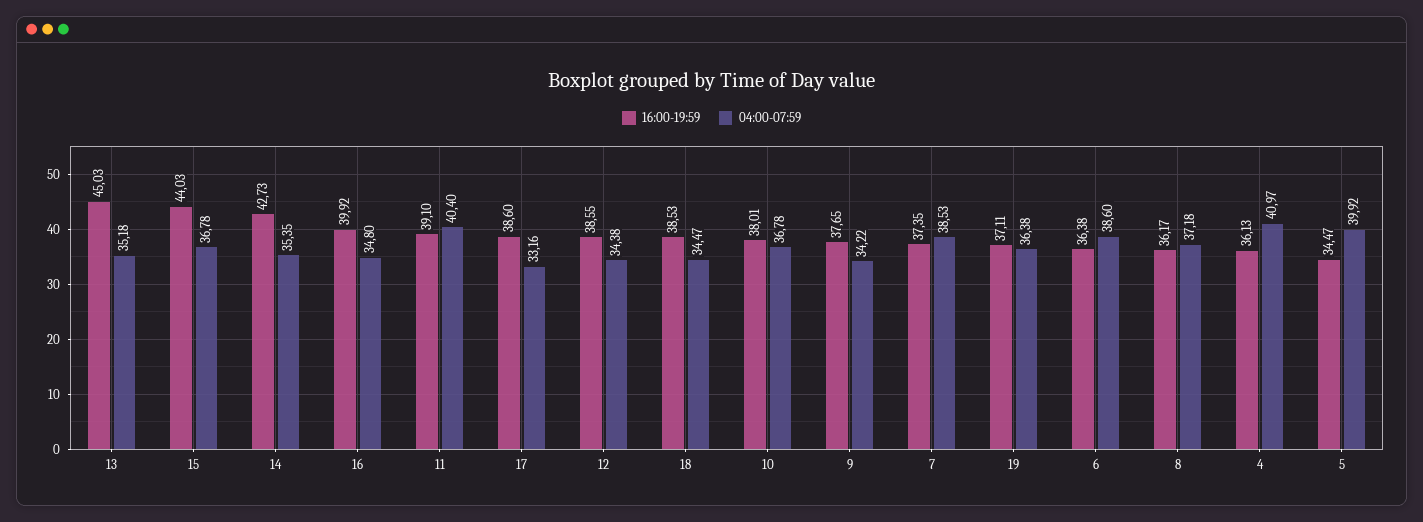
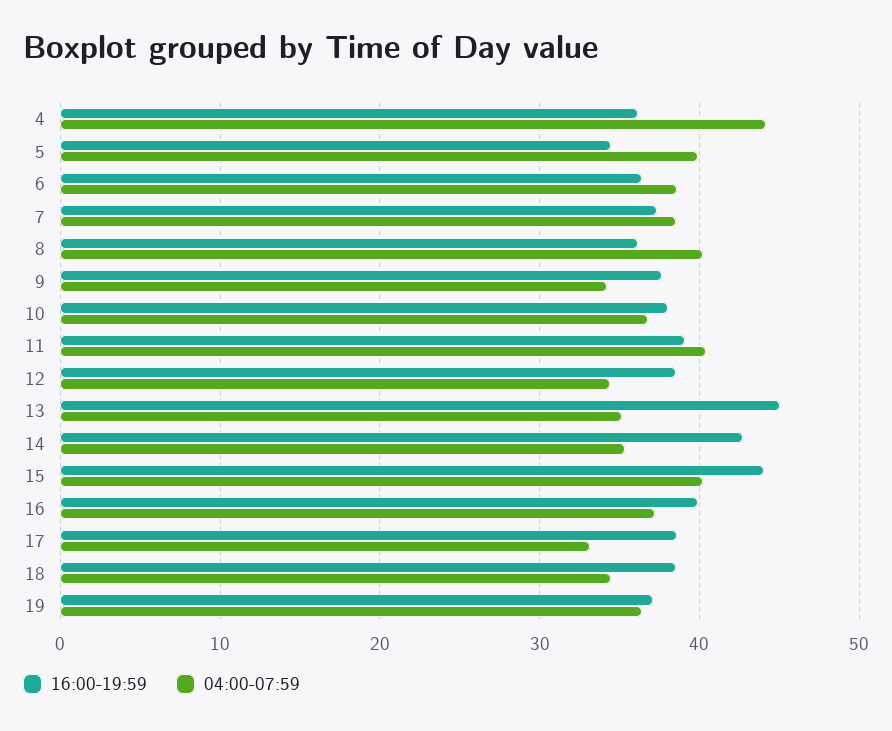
04:00-07:59, 15: 36.78 -> 40
04:00-07:59, 16: 34.8 -> 37
04:00-07:59, 8: 37.18 -> 40
04:00-07:59, 4: 40.97 -> 44

